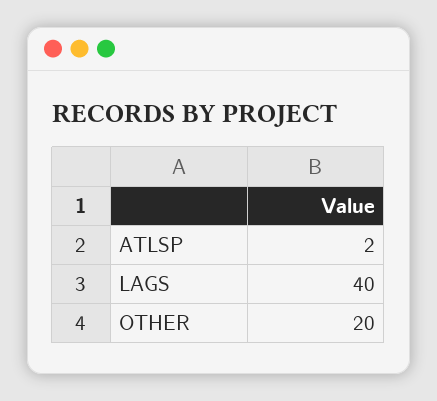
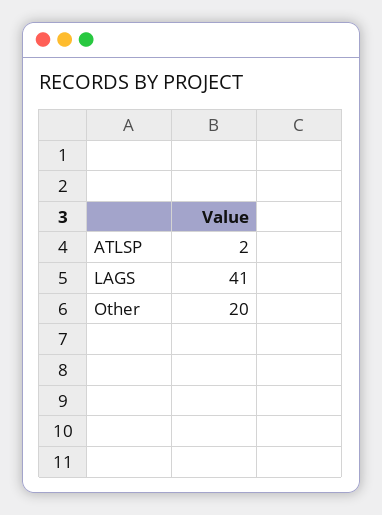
LAGS: 40 -> 41

